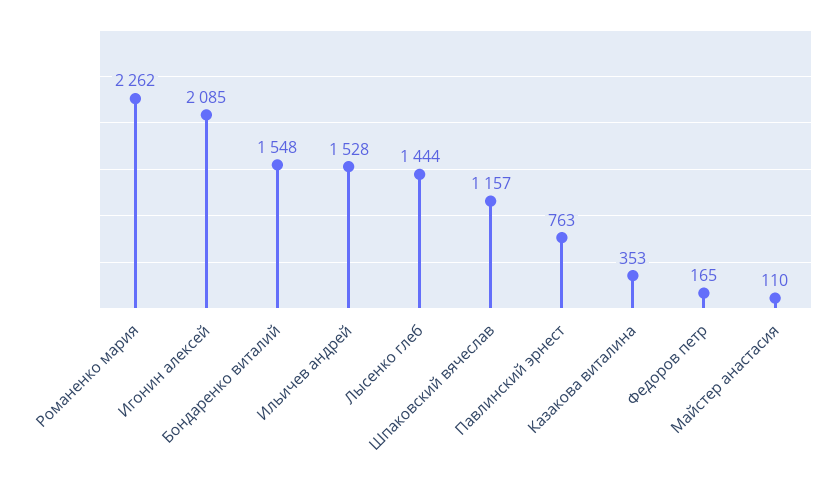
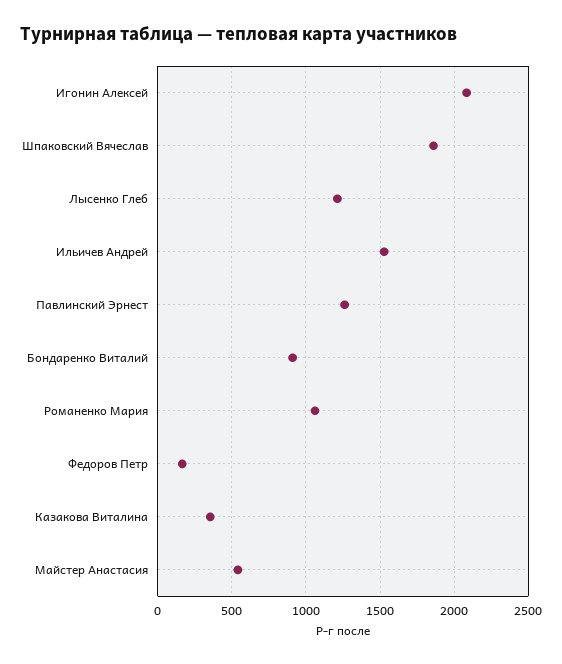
Романенко мария: 2262 -> 1050
Бондаренко виталий: 1548 -> 900
Лысенко глеб: 1444 -> 1200
Шпаковский вячеслав: 1157 -> 1850
Павлинский эрнест: 763 -> 1250
Майстер анастасия: 110 -> 550

